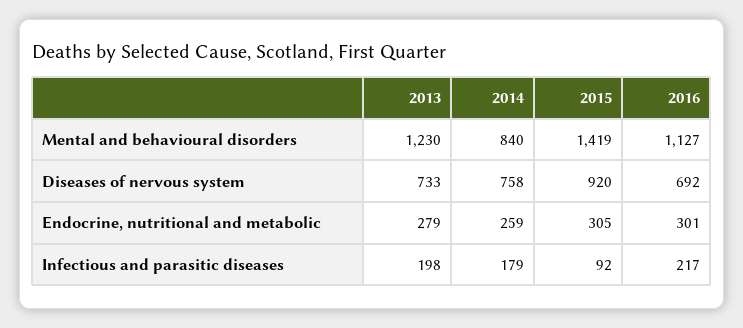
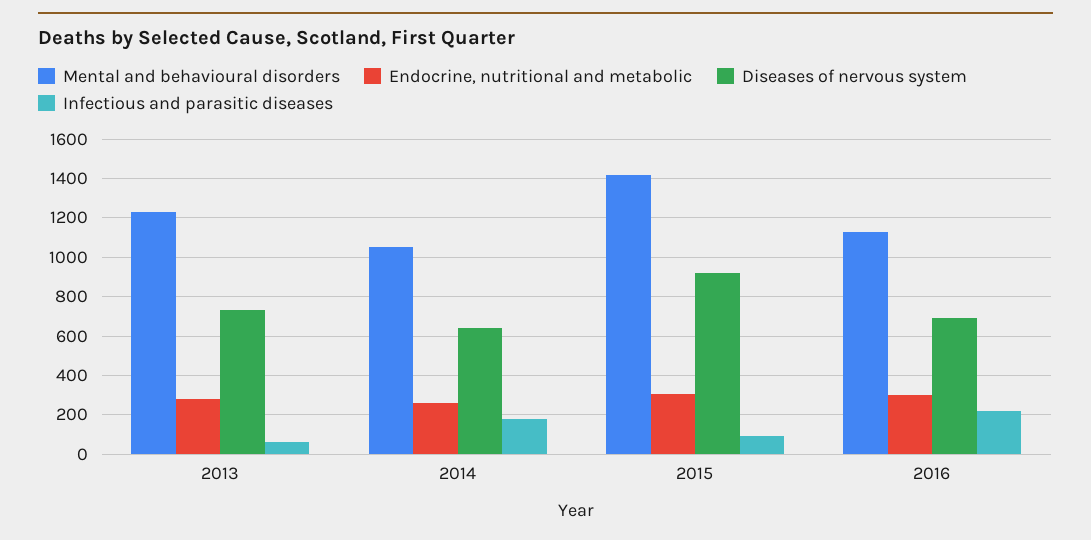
Mental and behavioural disorders, 2014: 840 -> 1050
Diseases of nervous system, 2014: 758 -> 650
Infectious and parasitic diseases, 2013: 198 -> 50

